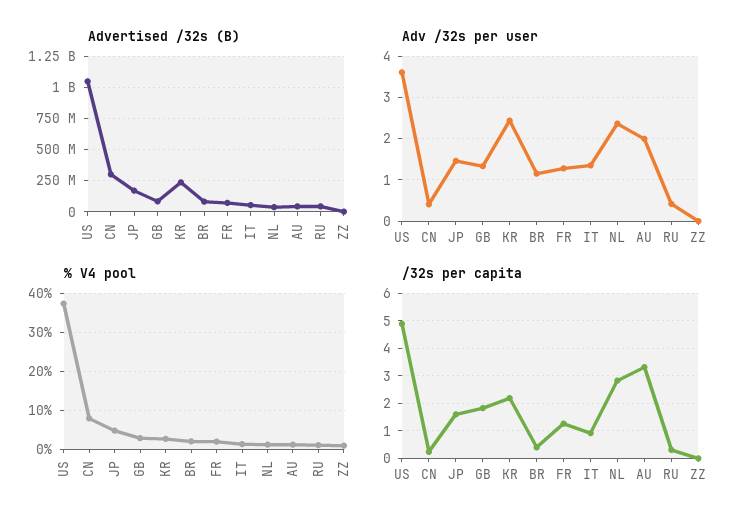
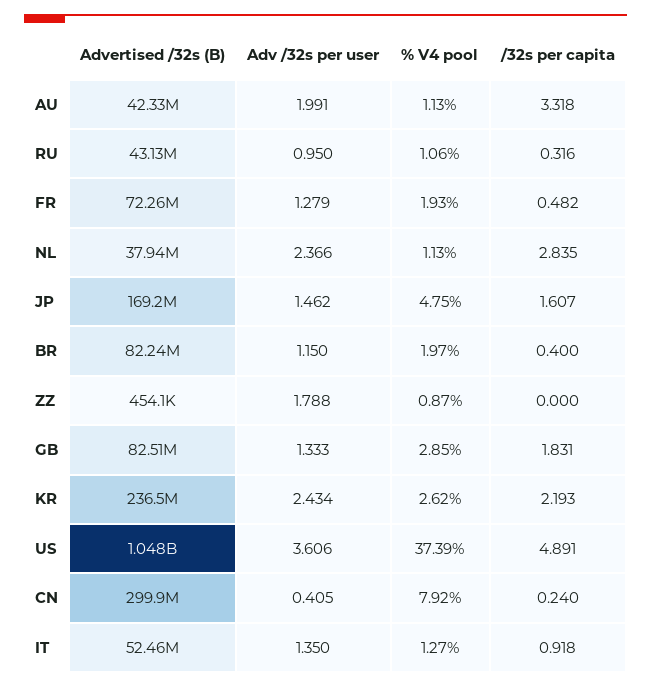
Adv /32s per user, RU: 0.4 -> 0.95
Adv /32s per user, ZZ: 0 -> 1.788
/32s per capita, FR: 1.25 -> 0.482

